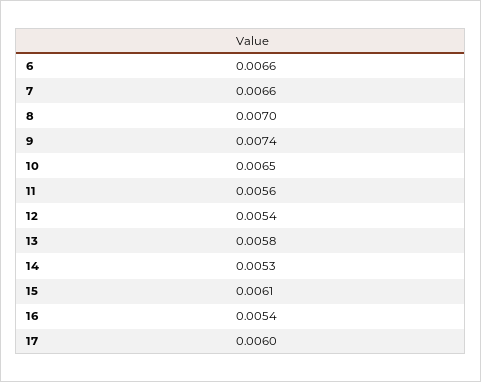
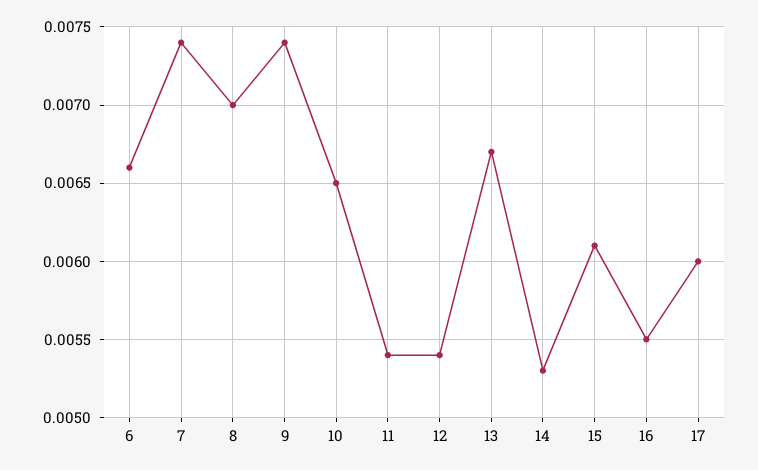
7: 0.0066 -> 0.0074
11: 0.0056 -> 0.0054
13: 0.0058 -> 0.0067
16: 0.0054 -> 0.0055

